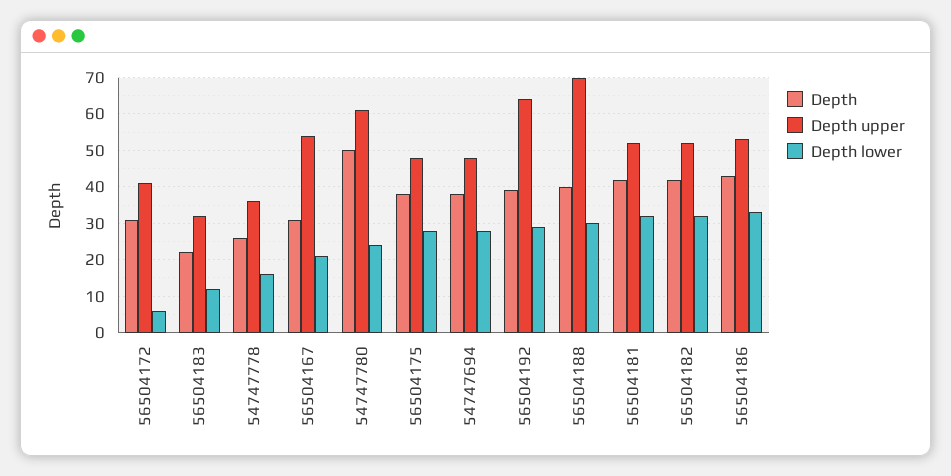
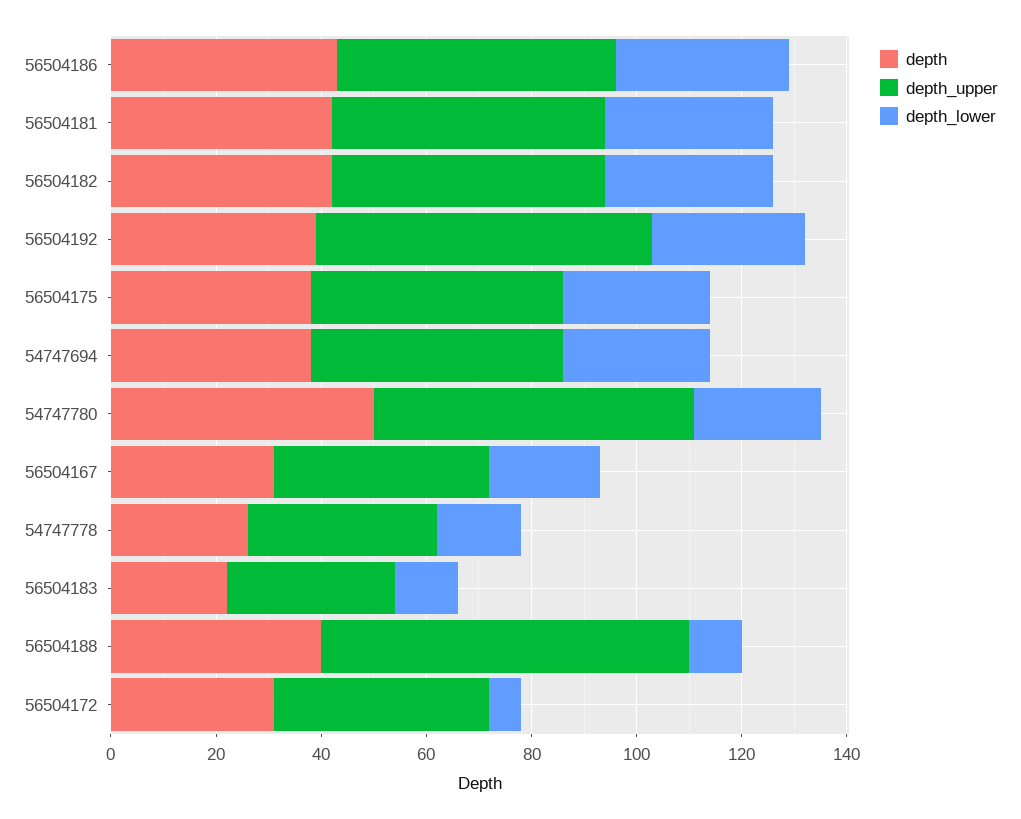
Depth upper, 56504167: 55 -> 40
Depth lower, 56504188: 30 -> 10

